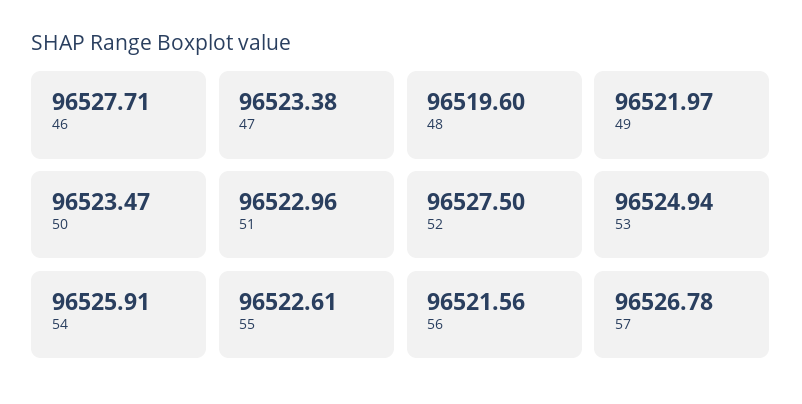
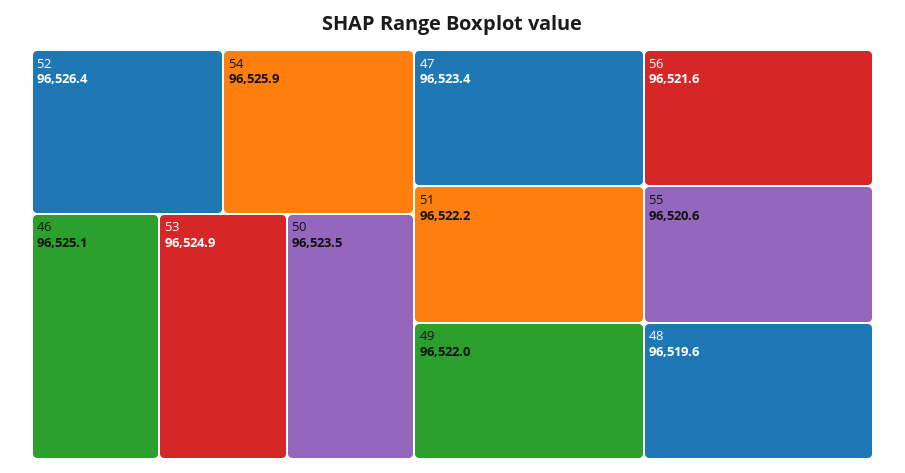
46: 96527.71 -> 96525.1
51: 96522.96 -> 96522.2
52: 96527.5 -> 96526.4
55: 96522.61 -> 96520.6
57: 96526.78 -> none

